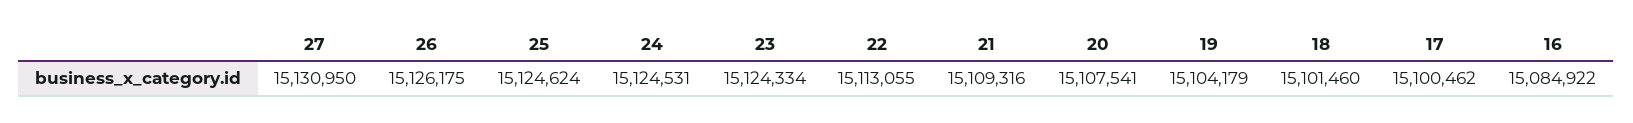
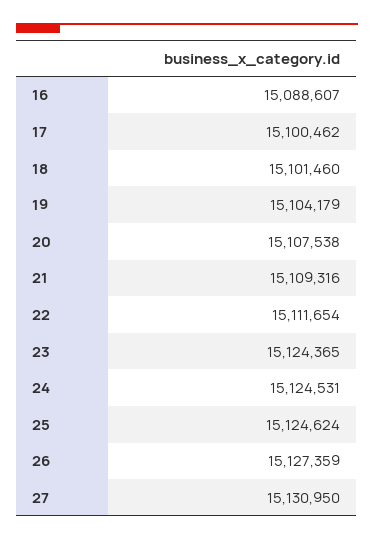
26: 15126175 -> 15127359
23: 15124334 -> 15124365
22: 15113055 -> 15111654
20: 15107541 -> 15107538
16: 15084922 -> 15088607

